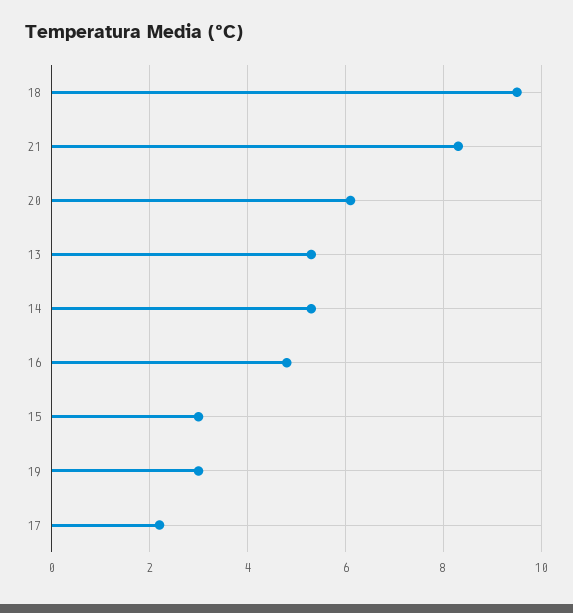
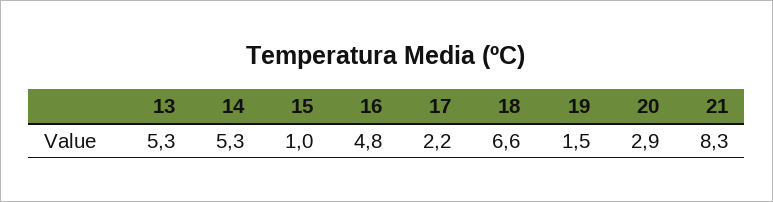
18: 9.5 -> 6.6
20: 6 -> 2.9
15: 3 -> 1
19: 3 -> 1.5

